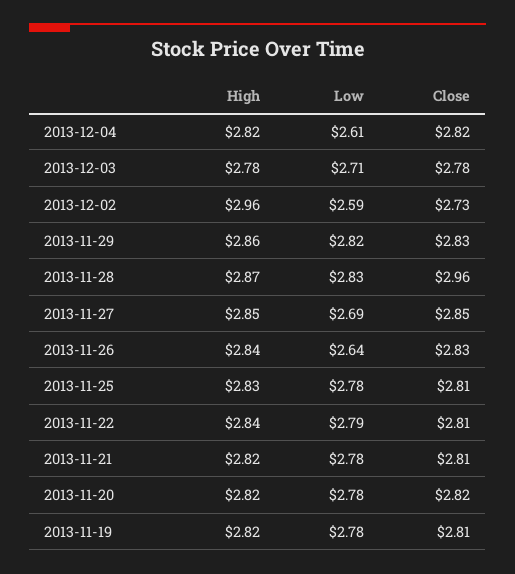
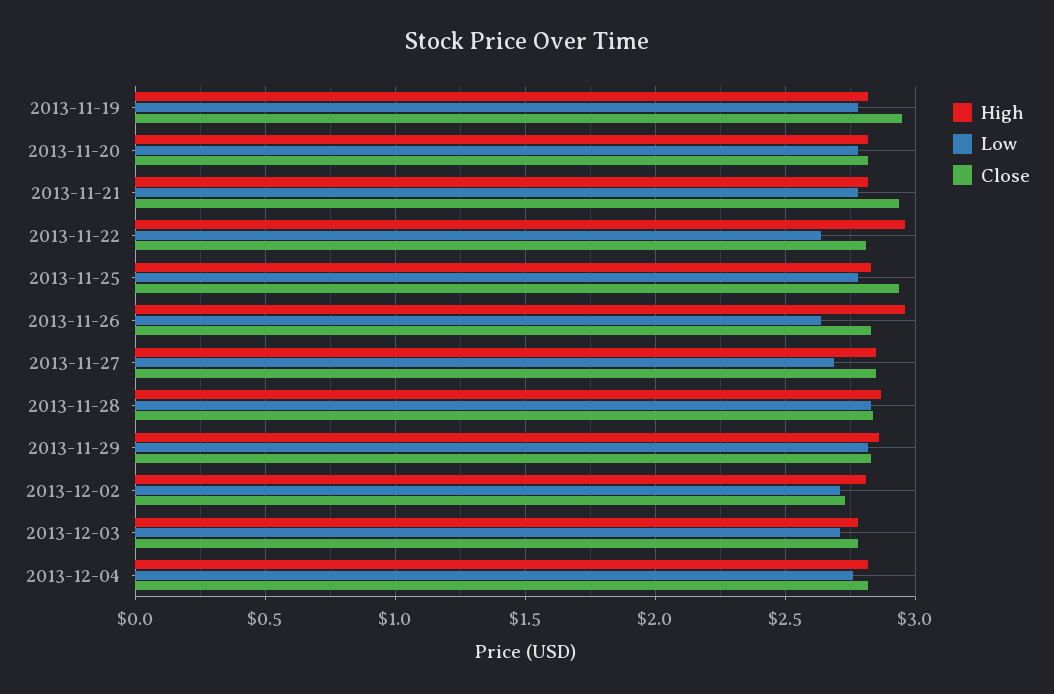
Low, 2013-12-04: 2.61 -> 2.75
High, 2013-12-02: 2.96 -> 2.8
Low, 2013-12-02: 2.59 -> 2.7
Close, 2013-11-28: 2.96 -> 2.85
High, 2013-11-26: 2.84 -> 2.95
Close, 2013-11-25: 2.81 -> 2.95
High, 2013-11-22: 2.84 -> 2.95
Low, 2013-11-22: 2.79 -> 2.65
Close, 2013-11-21: 2.81 -> 2.95
Close, 2013-11-19: 2.81 -> 2.95

